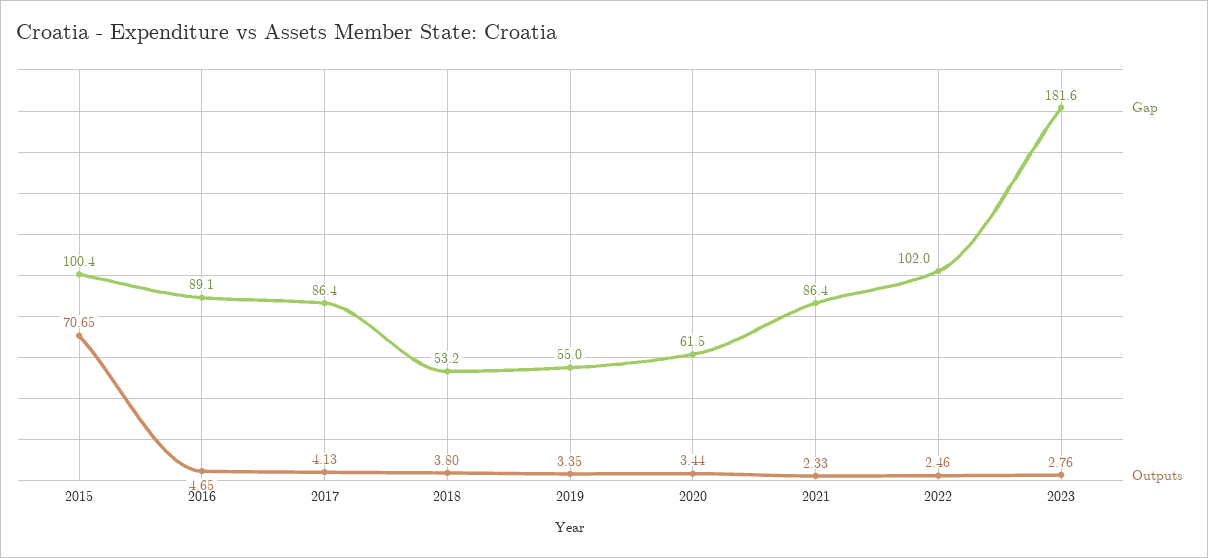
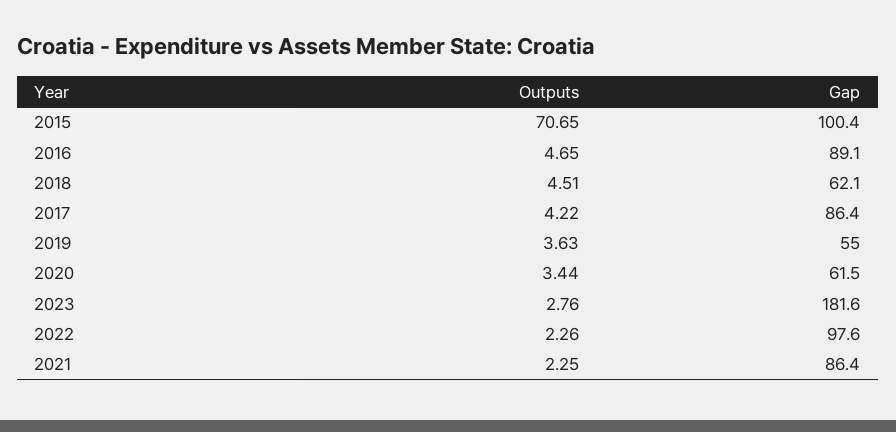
Outputs, 2017: 4.13 -> 4.22
Gap, 2018: 53.2 -> 62.1
Outputs, 2018: 3.8 -> 4.51
Outputs, 2019: 3.35 -> 3.63
Outputs, 2021: 2.33 -> 2.25
Gap, 2022: 102 -> 97.6
Outputs, 2022: 2.46 -> 2.26

